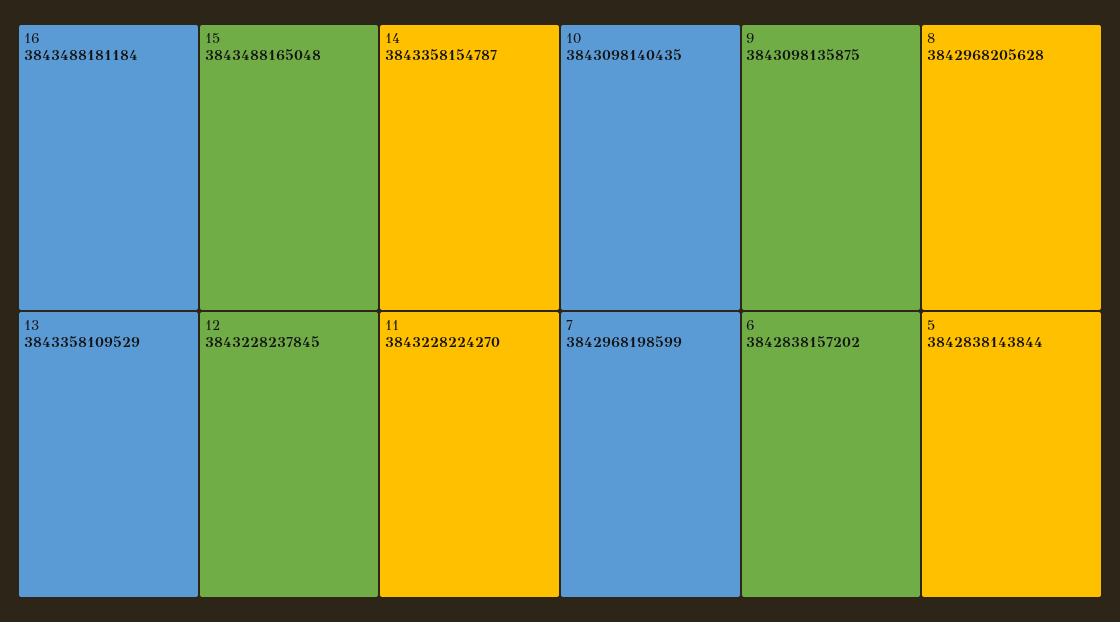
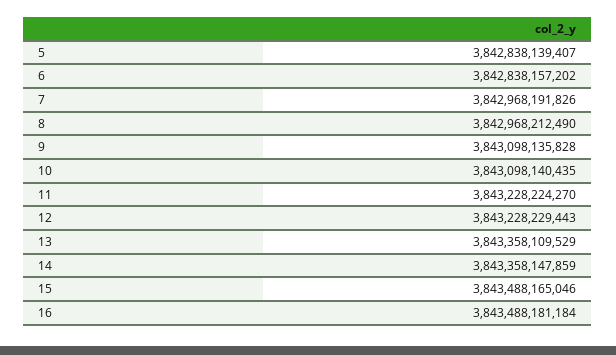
15: 3843488165048 -> 3843488165046
14: 3843358154787 -> 3843358147859
12: 3843228237845 -> 3843228229443
9: 3843098135875 -> 3843098135828
8: 3842968205628 -> 3842968212490
7: 3842968198599 -> 3842968191826
5: 3842838143844 -> 3842838139407

